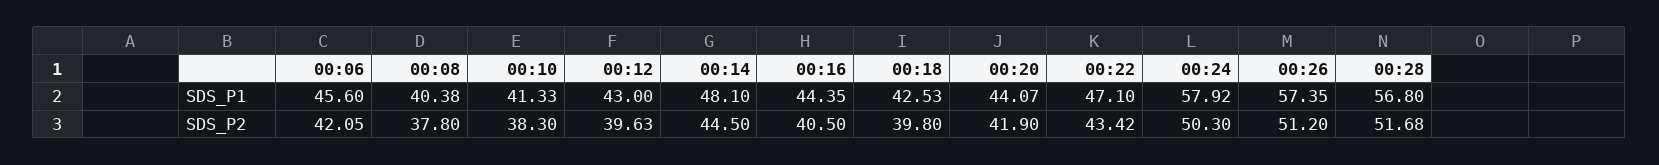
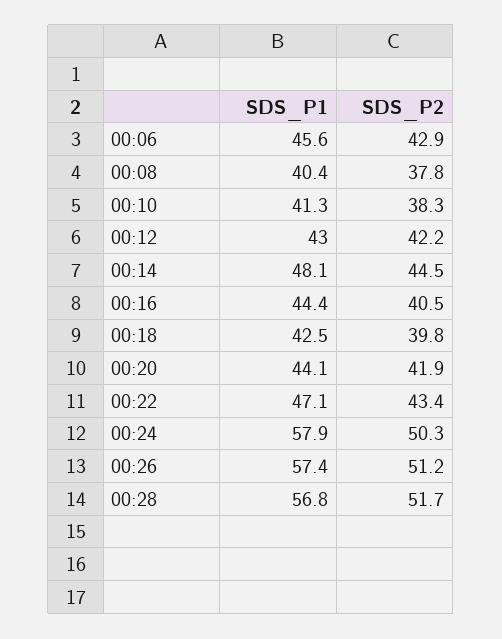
00:06, SDS_P2: 42.05 -> 42.9
00:12, SDS_P2: 39.63 -> 42.2

